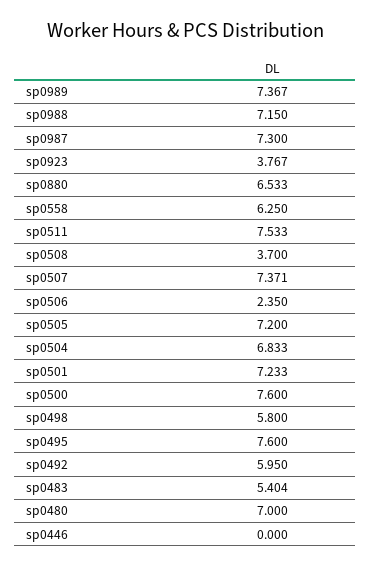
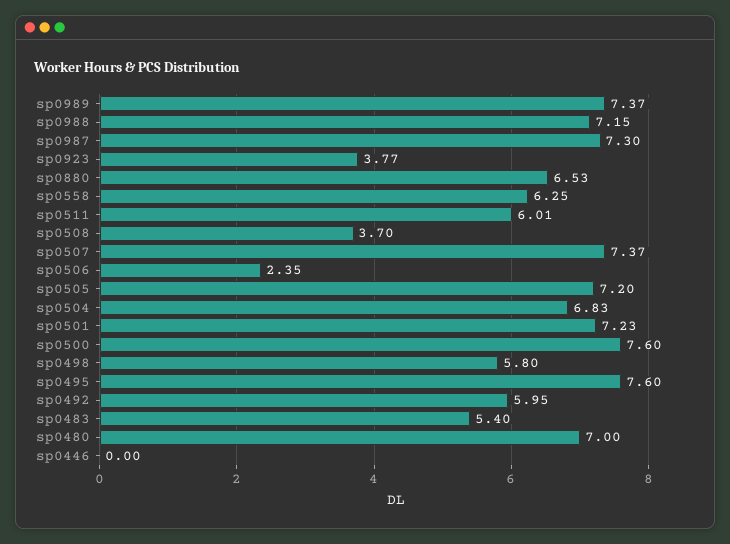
sp0511: 7.533 -> 6.01

